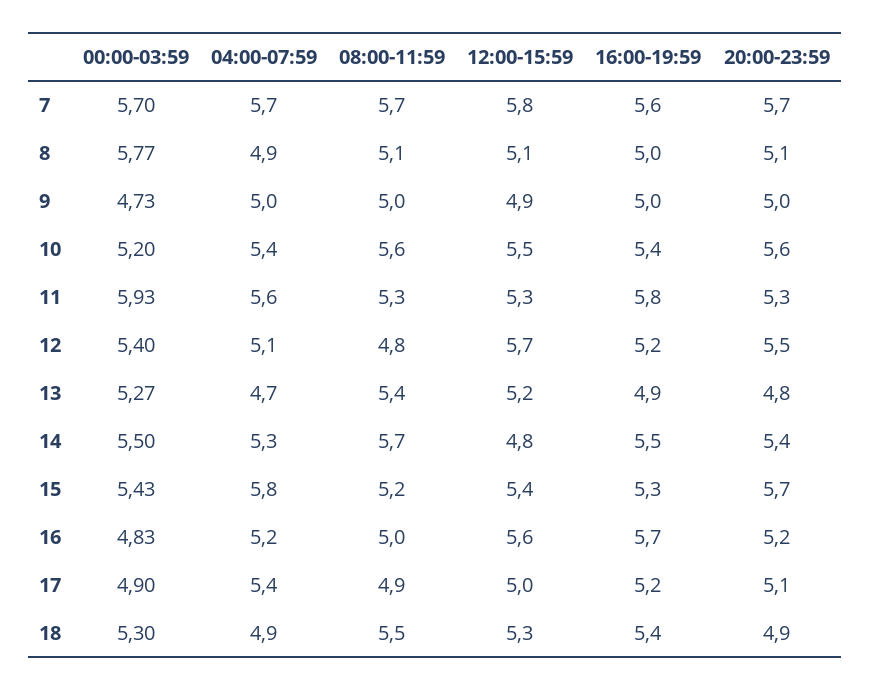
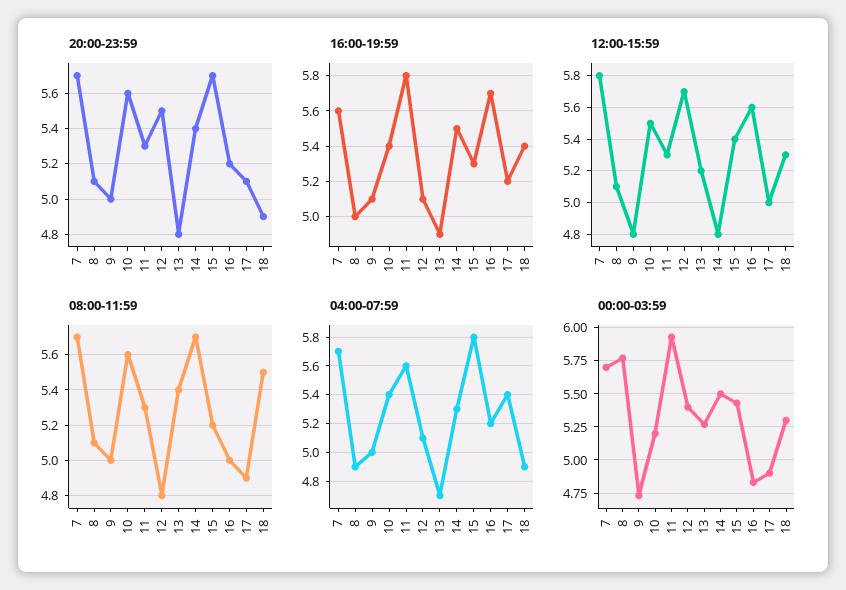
12:00-15:59, 9: 4.9 -> 4.8
16:00-19:59, 9: 5 -> 5.1
16:00-19:59, 12: 5.2 -> 5.1

